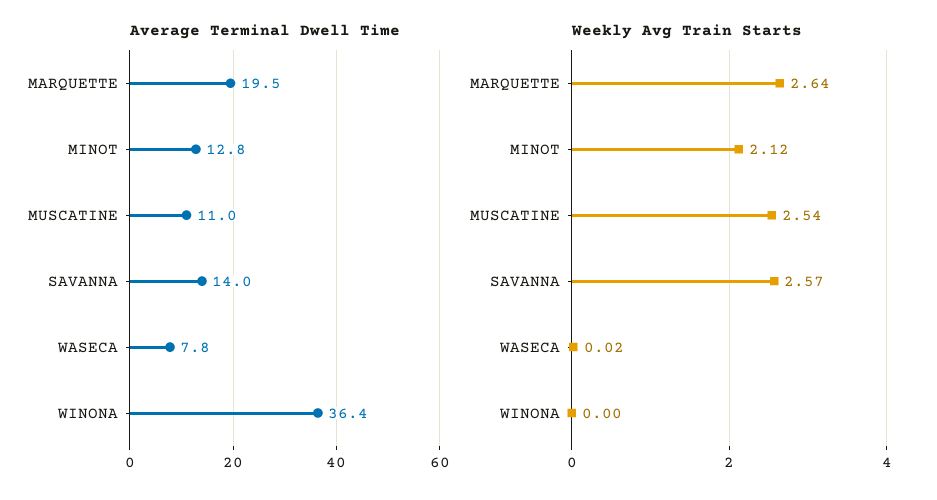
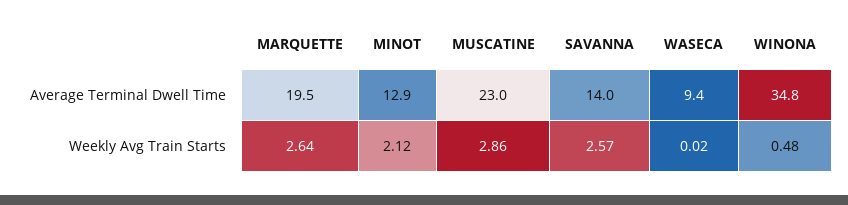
Average Terminal Dwell Time, MINOT: 12.8 -> 12.9
Average Terminal Dwell Time, MUSCATINE: 11 -> 23
Average Terminal Dwell Time, WASECA: 7.8 -> 9.4
Average Terminal Dwell Time, WINONA: 36.4 -> 34.8
Weekly Avg Train Starts, MUSCATINE: 2.54 -> 2.86
Weekly Avg Train Starts, WINONA: 0 -> 0.48

